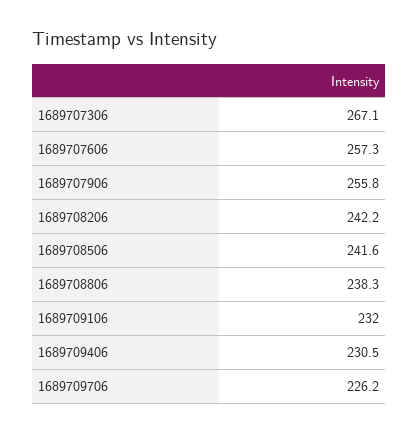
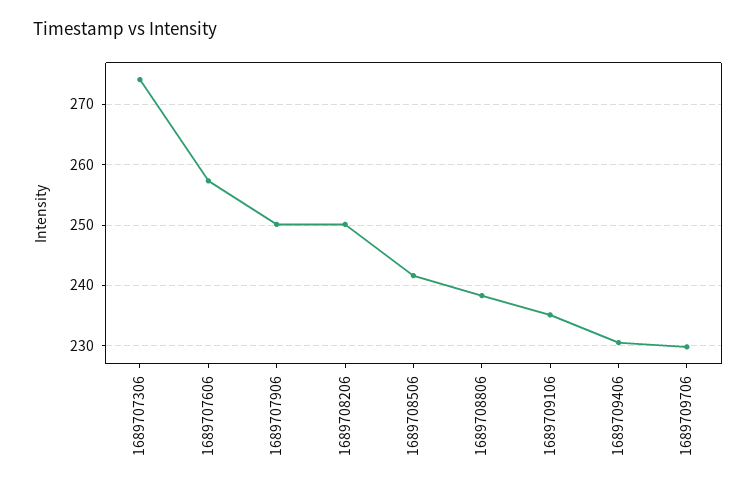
1689707306: 267.1 -> 274
1689707906: 255.8 -> 250
1689708206: 242.2 -> 250
1689709106: 232 -> 235
1689709706: 226.2 -> 230

